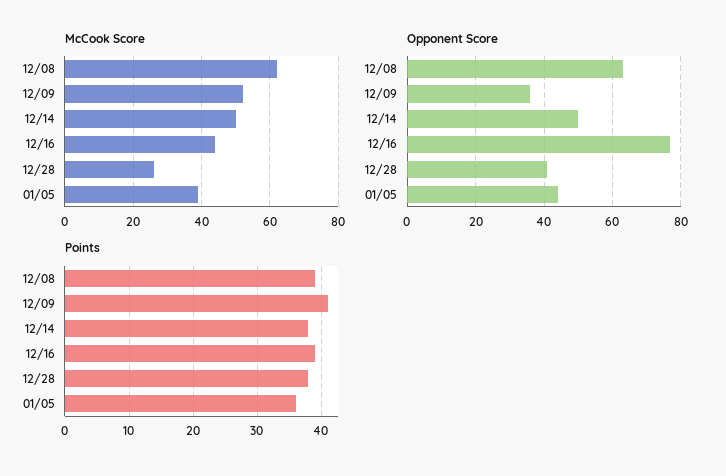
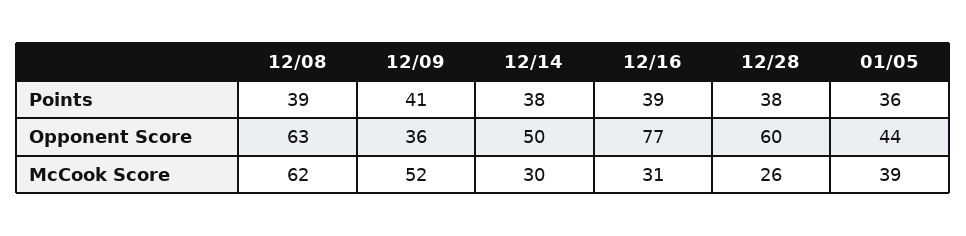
McCook Score, 12/14: 50 -> 30
McCook Score, 12/16: 45 -> 31
Opponent Score, 12/28: 40 -> 60

